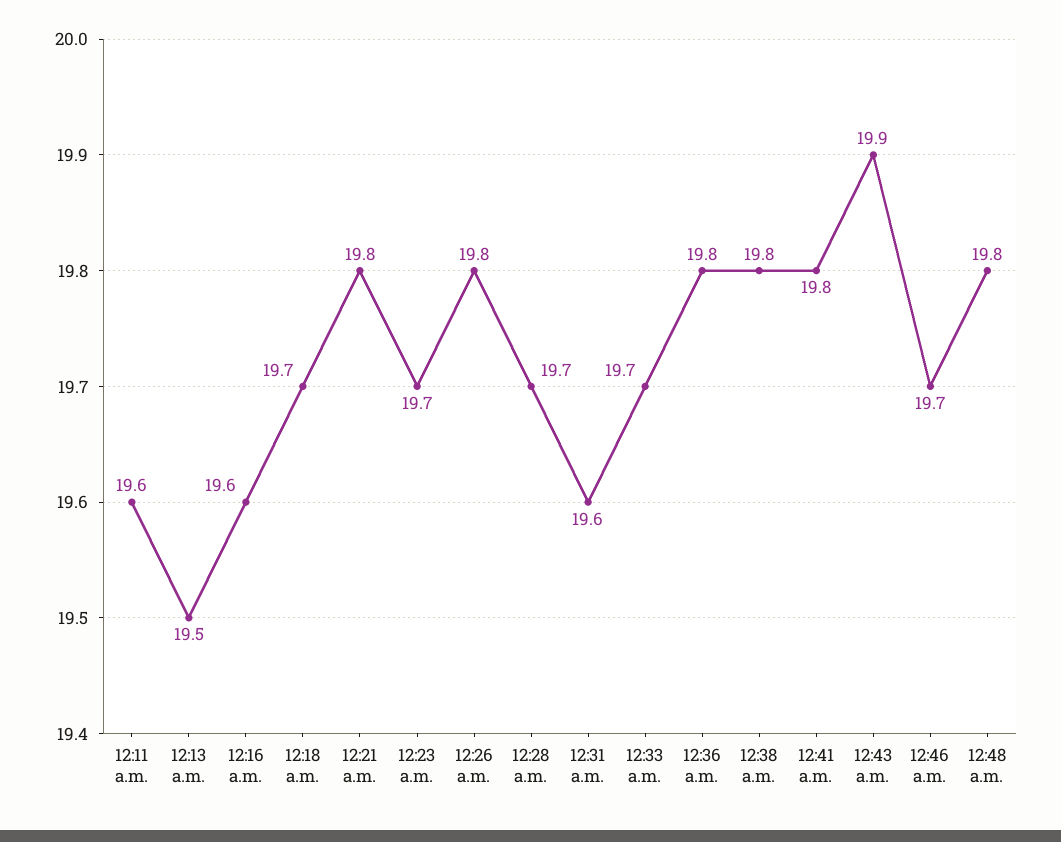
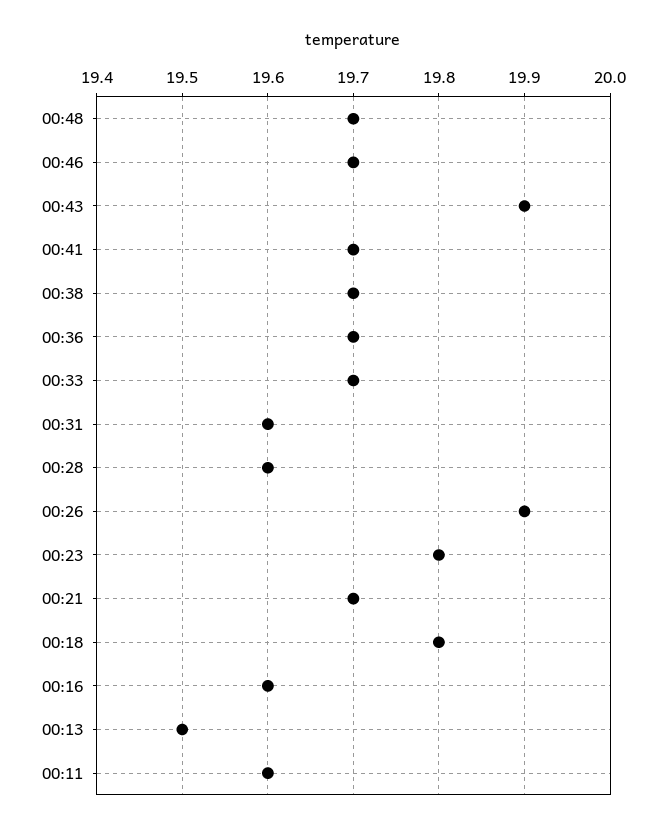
12:18 a.m.: 19.7 -> 19.8
12:21 a.m.: 19.8 -> 19.7
12:23 a.m.: 19.7 -> 19.8
12:26 a.m.: 19.8 -> 19.9
12:28 a.m.: 19.7 -> 19.6
12:36 a.m.: 19.8 -> 19.7
12:38 a.m.: 19.8 -> 19.7
12:41 a.m.: 19.8 -> 19.7
12:48 a.m.: 19.8 -> 19.7

